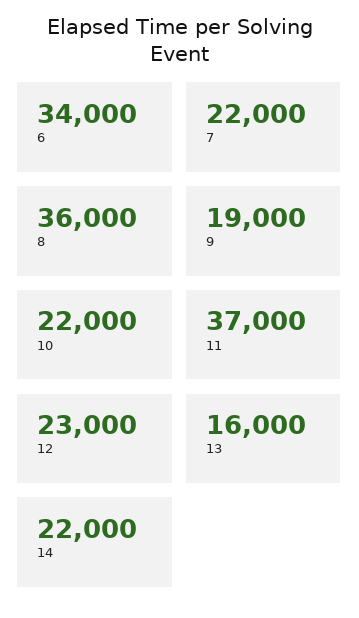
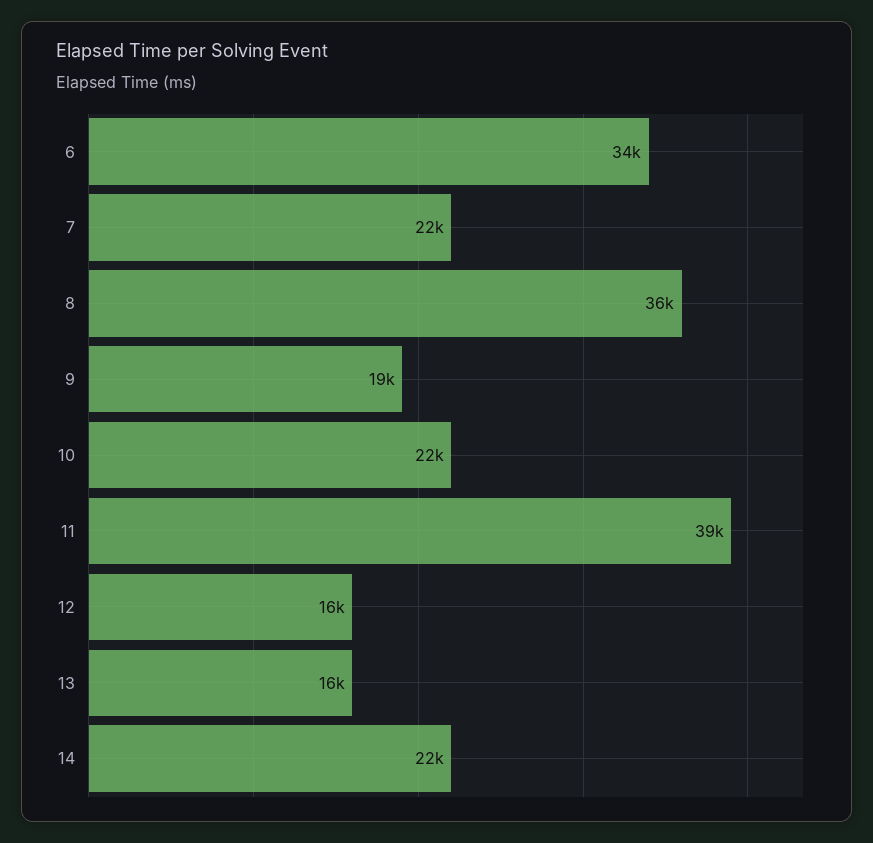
11: 37000 -> 39000
12: 23000 -> 16000

